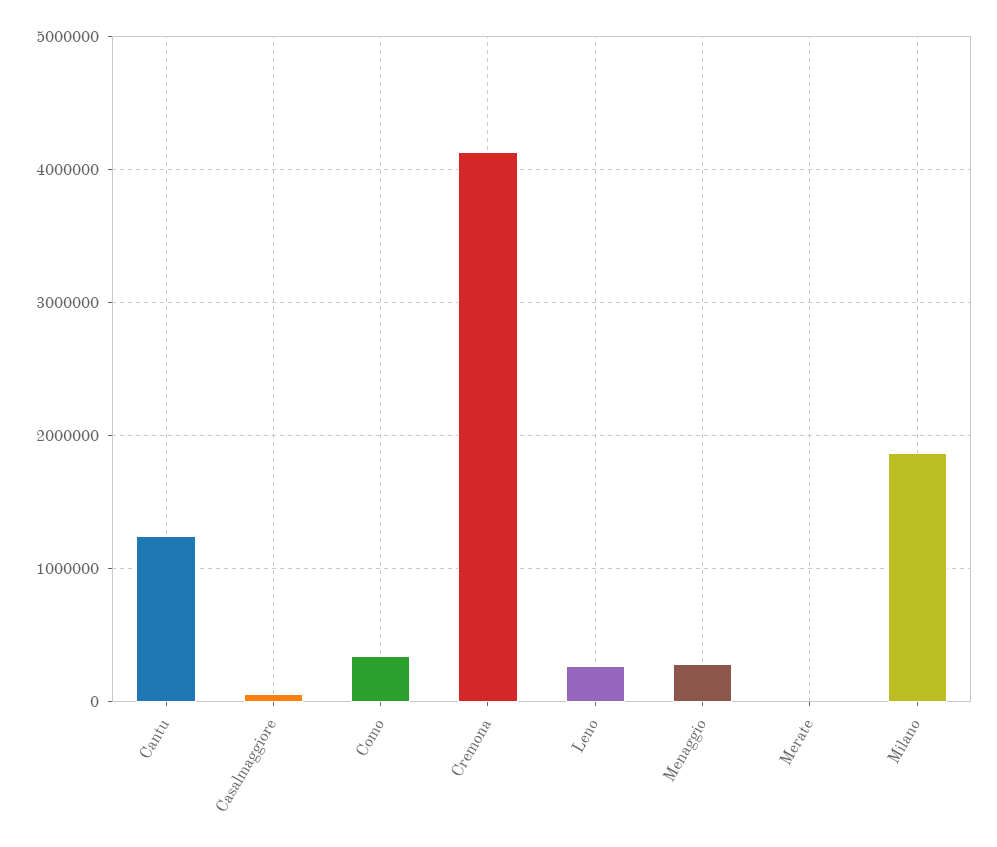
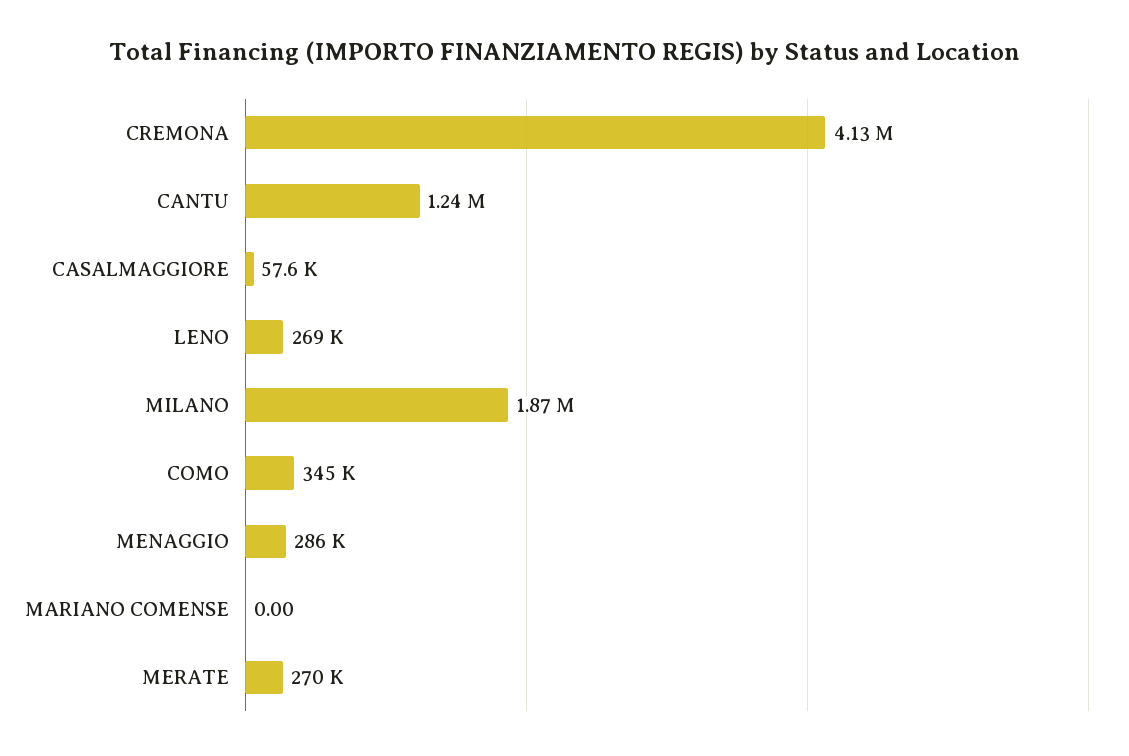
Merate: 0 -> 270000
MARIANO COMENSE: none -> 0

